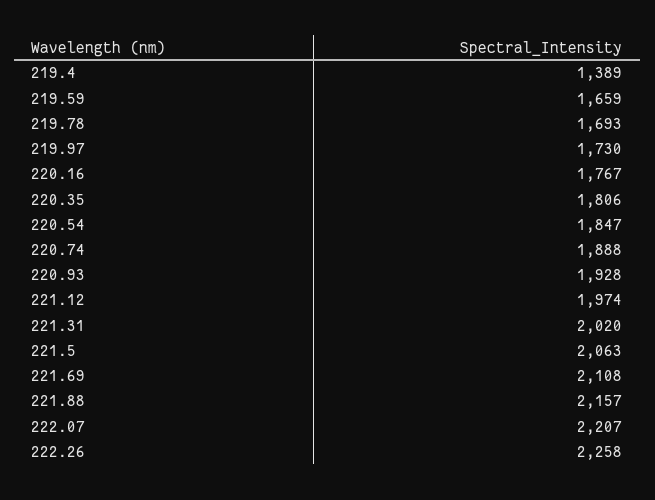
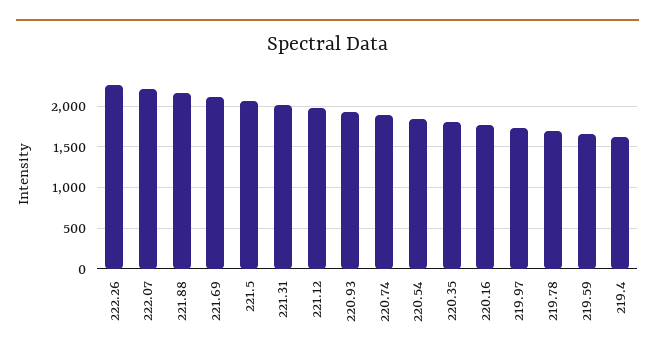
219.4: 1389 -> 1600

